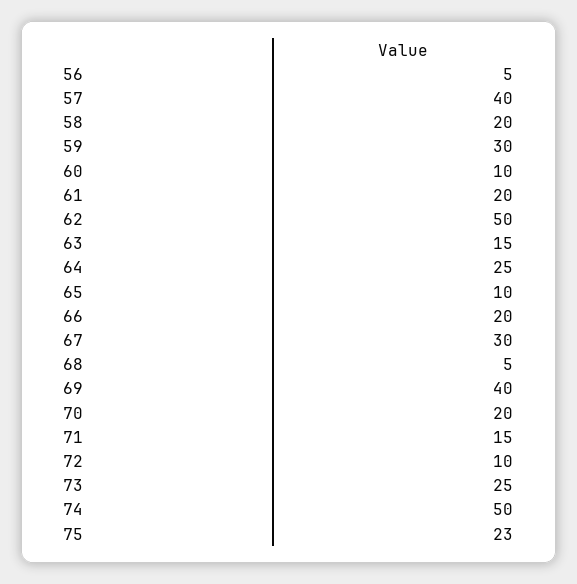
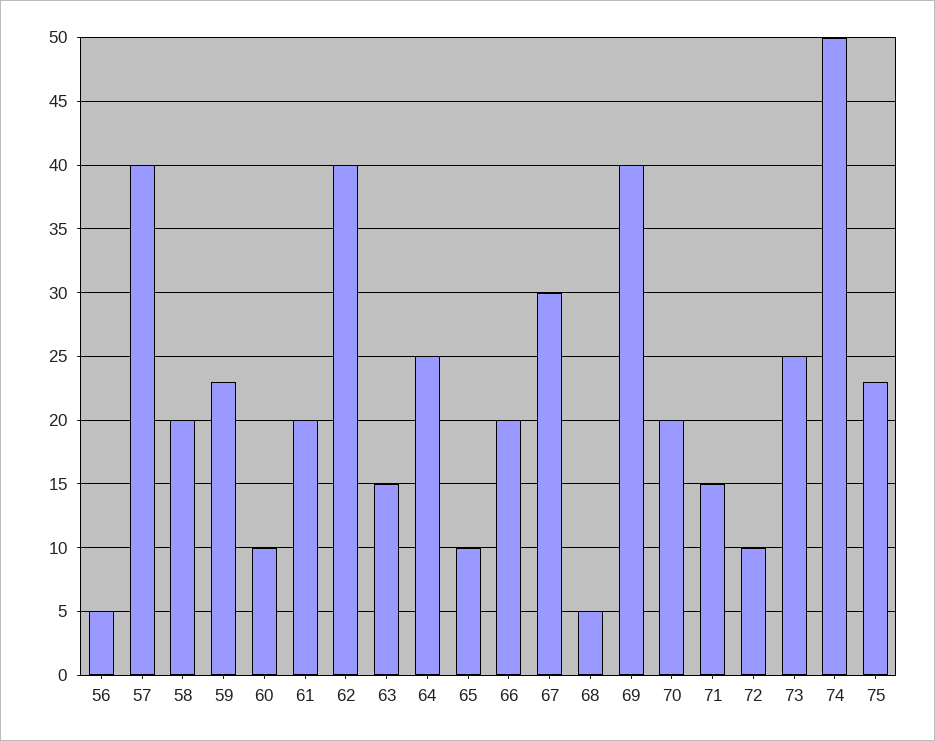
59: 30 -> 23
62: 50 -> 40

